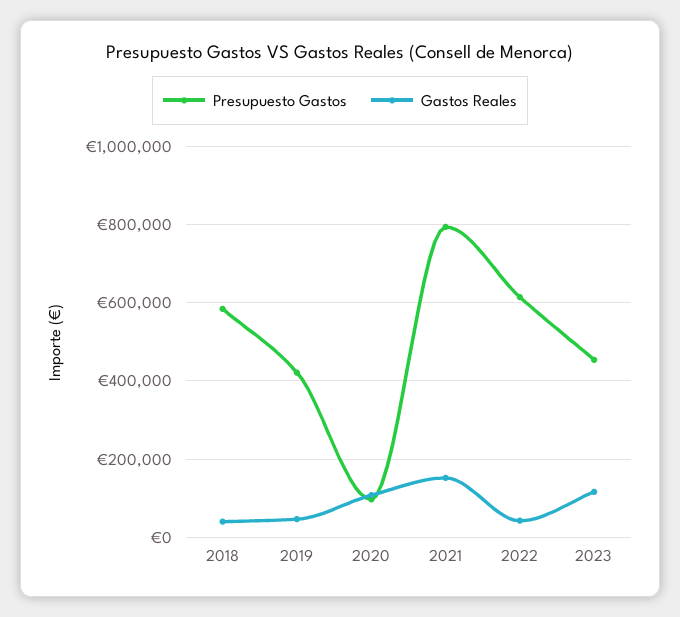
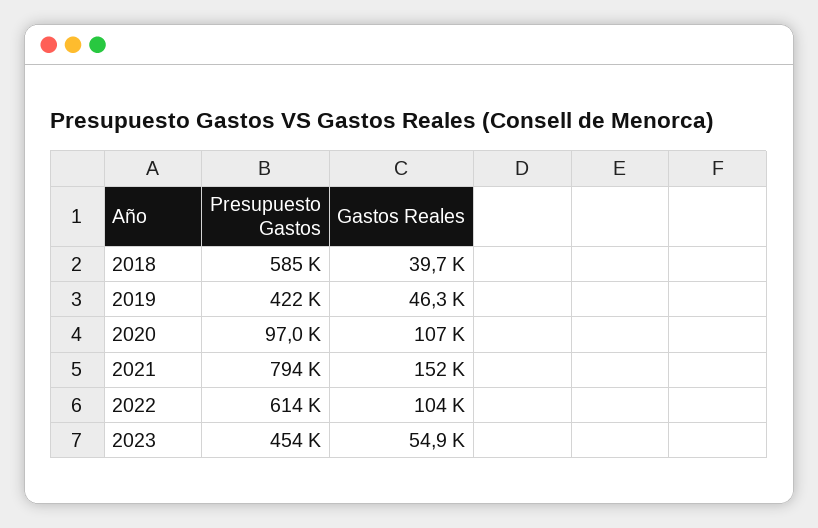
Gastos Reales, 2022: 40000 -> 104000
Gastos Reales, 2023: 120000 -> 54900

